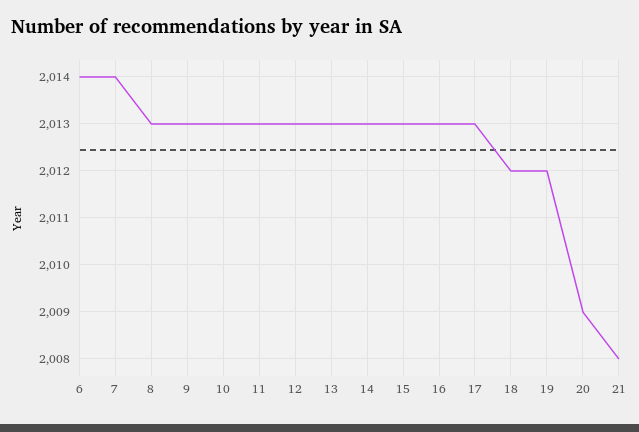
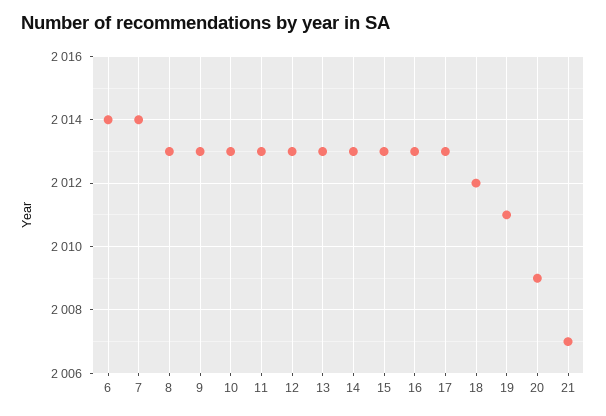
19: 2012 -> 2011
21: 2008 -> 2007

